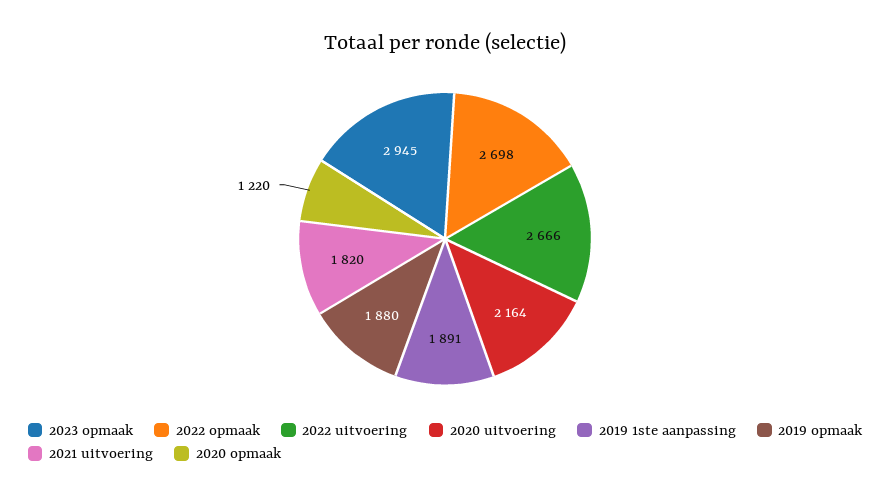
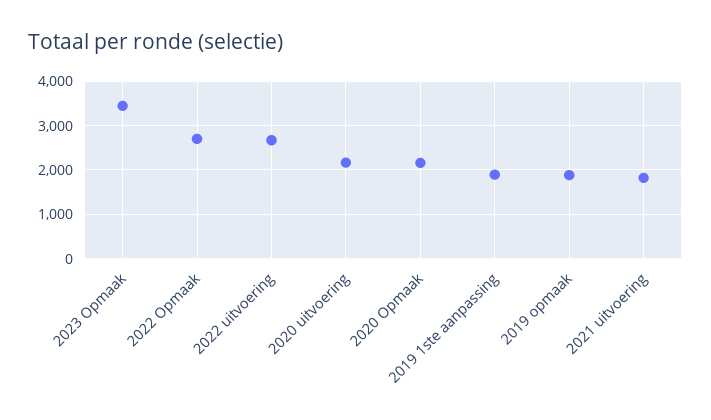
2023 opmaak: 2945 -> 3400
2020 opmaak: 1220 -> 2200

